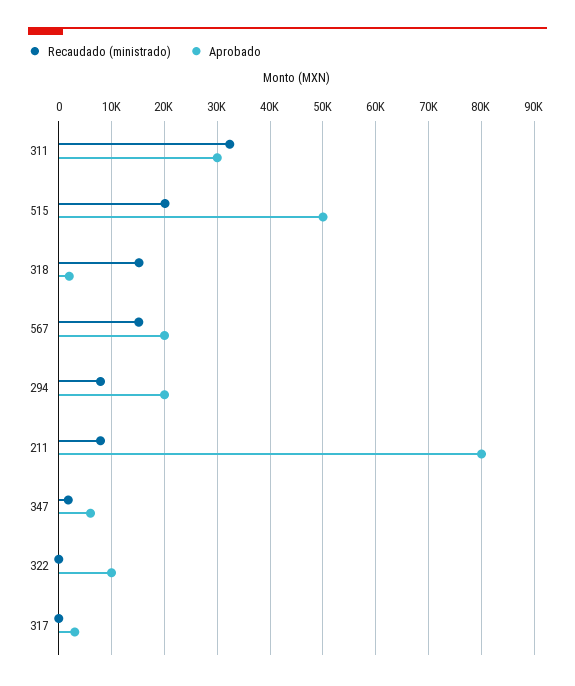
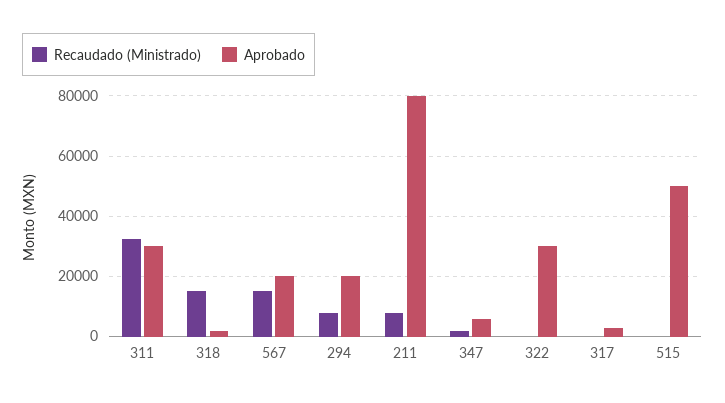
Recaudado (ministrado), 515: 20000 -> 0
Aprobado, 322: 10000 -> 30000

